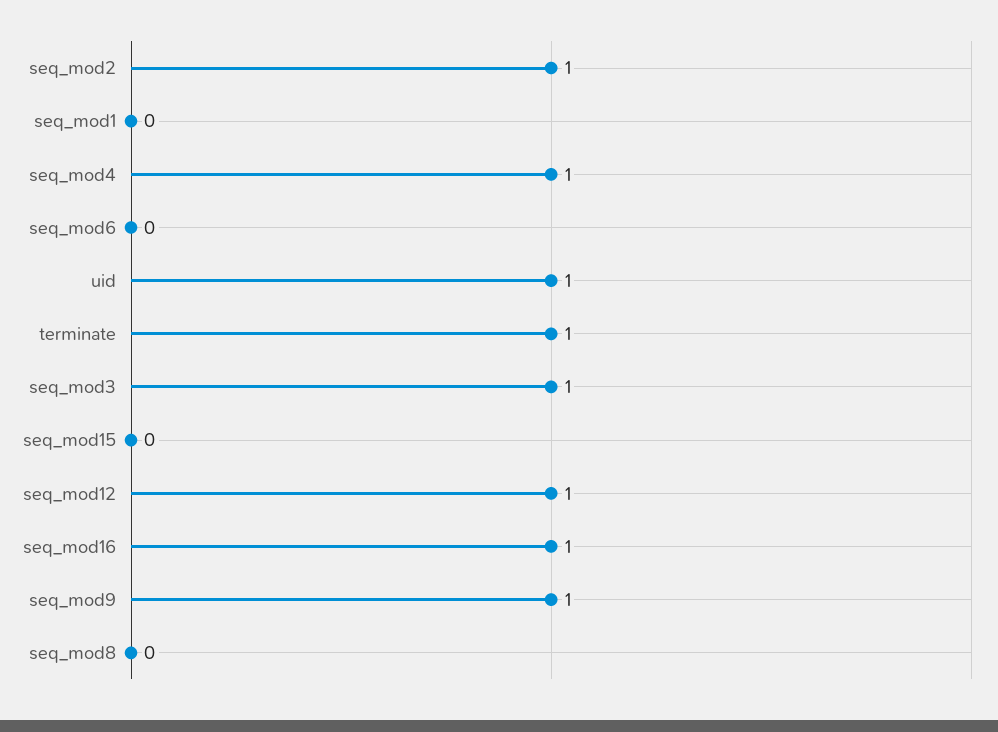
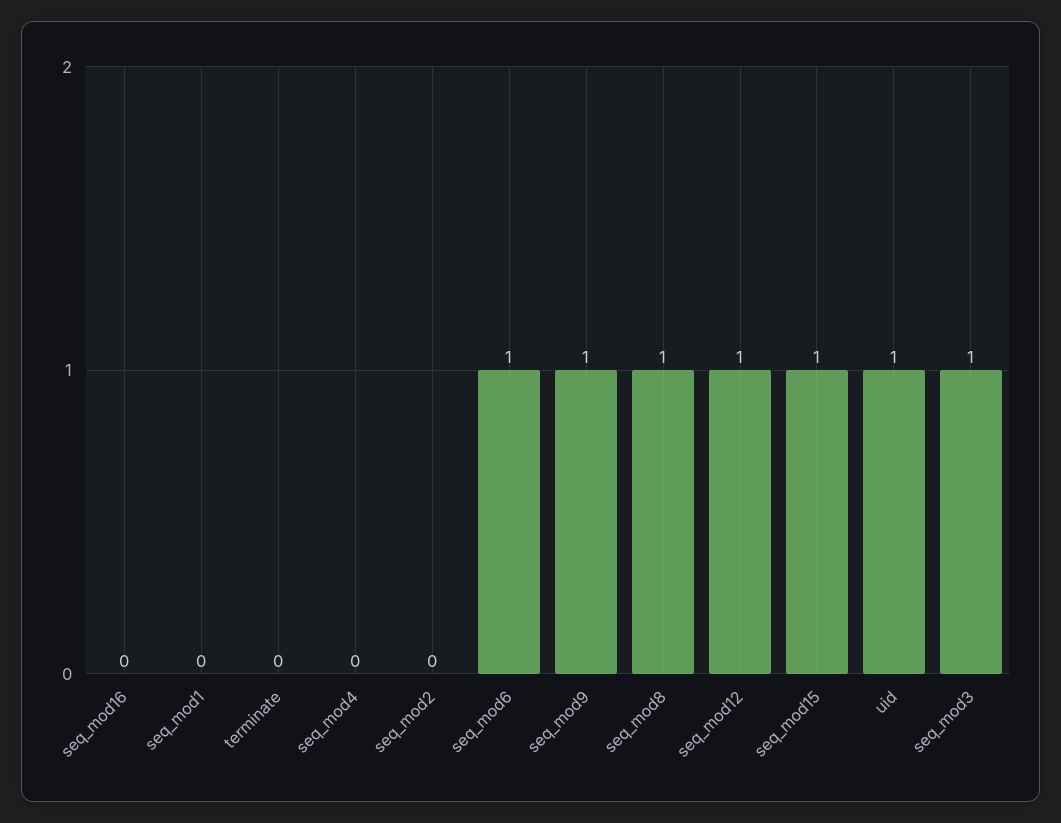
seq_mod2: 1 -> 0
seq_mod4: 1 -> 0
seq_mod6: 0 -> 1
terminate: 1 -> 0
seq_mod15: 0 -> 1
seq_mod16: 1 -> 0
seq_mod8: 0 -> 1

